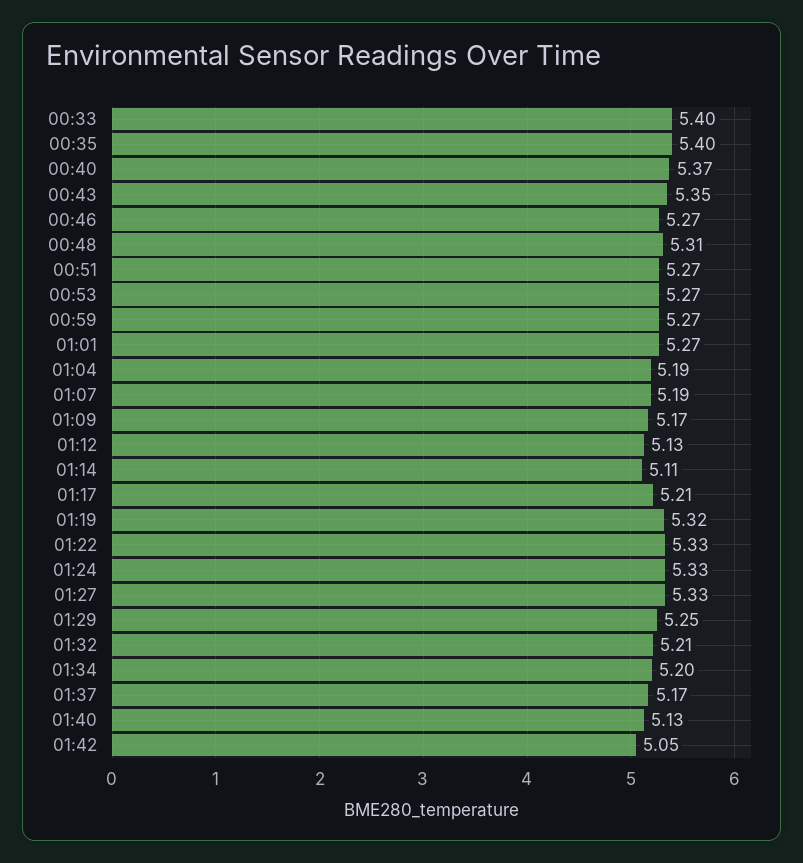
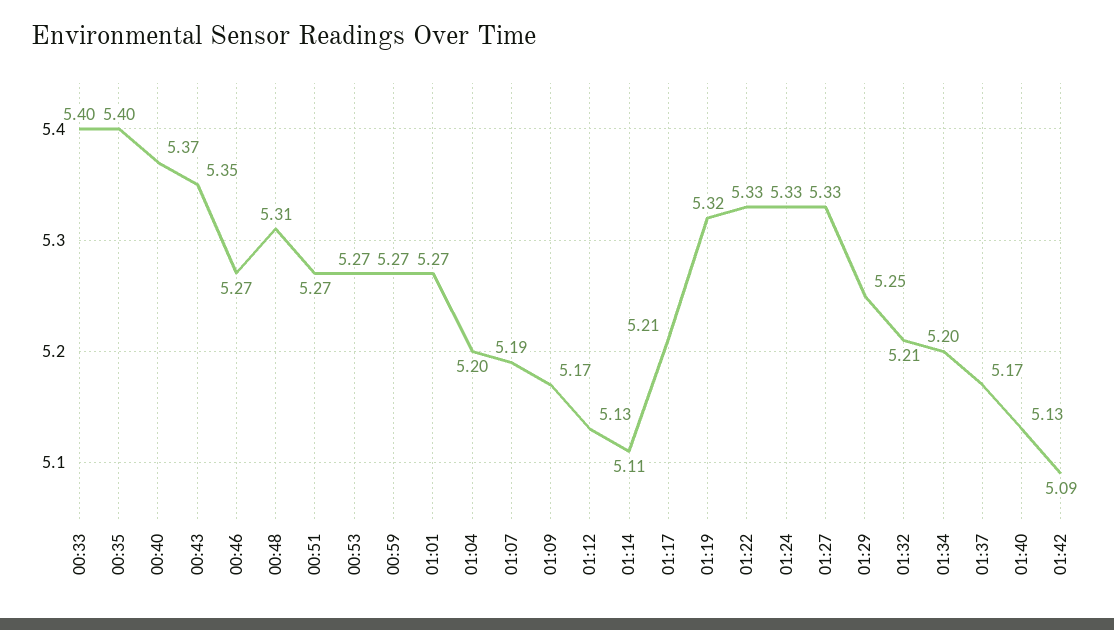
01:04: 5.19 -> 5.2
01:42: 5.05 -> 5.09

